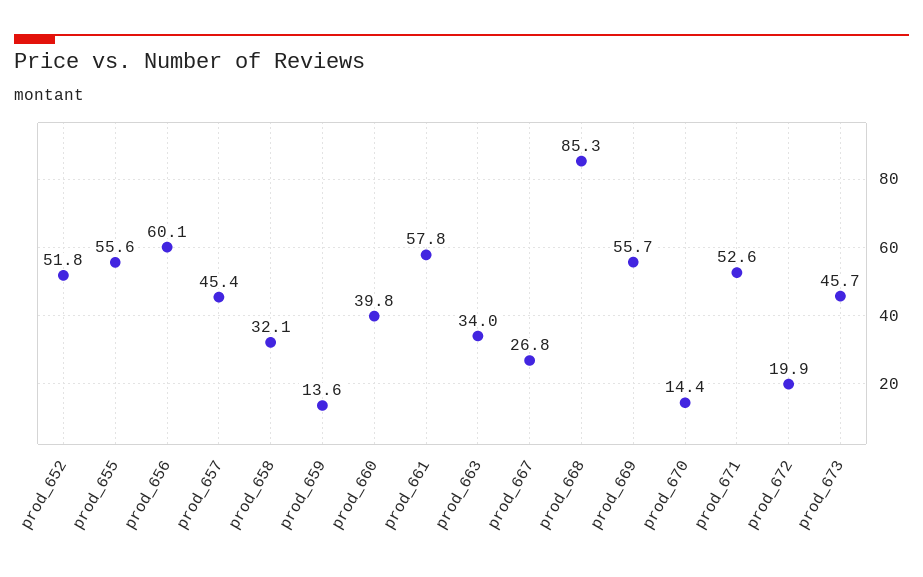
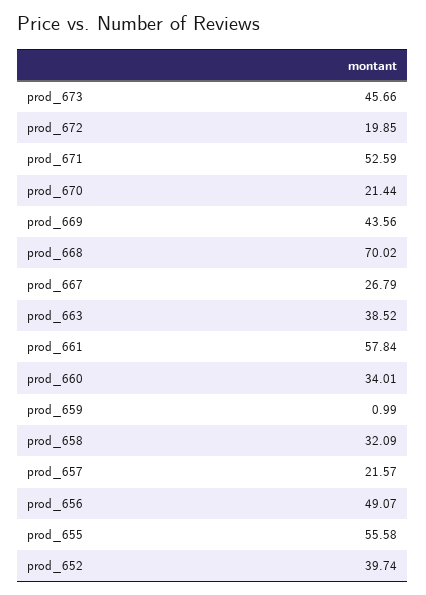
prod_652: 51.8 -> 39.74
prod_656: 60.1 -> 49.07
prod_657: 45.4 -> 21.57
prod_659: 13.6 -> 0.99
prod_660: 39.8 -> 34.01
prod_663: 34 -> 38.52
prod_668: 85.3 -> 70.02
prod_669: 55.7 -> 43.56
prod_670: 14.4 -> 21.44

